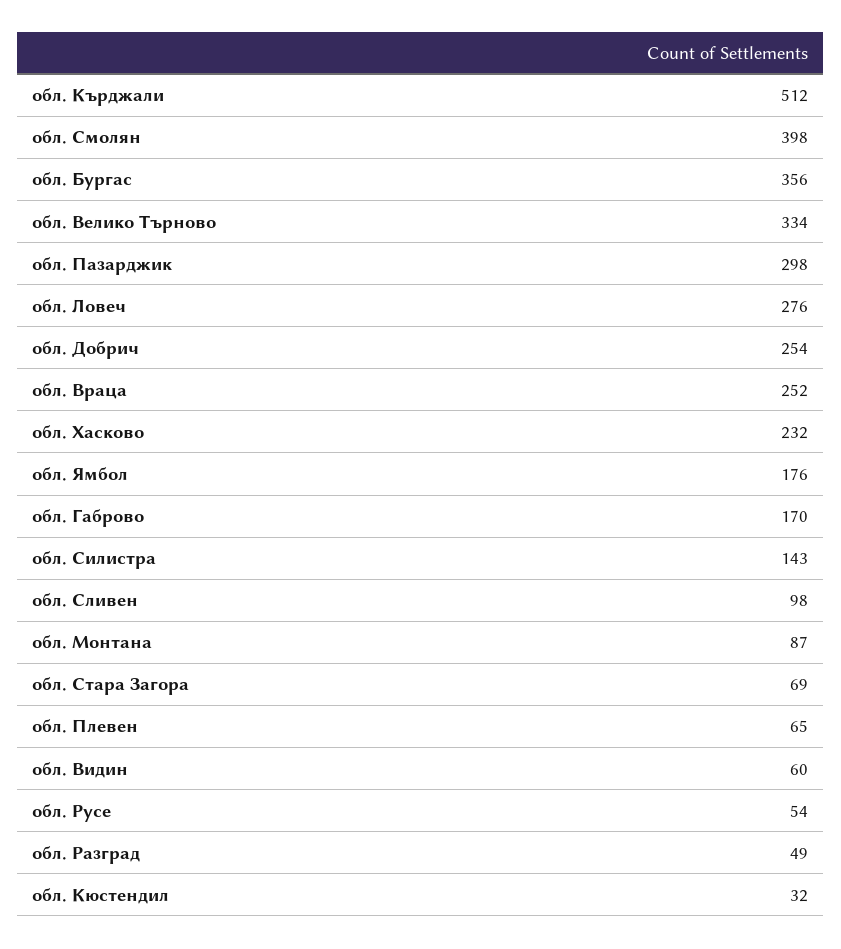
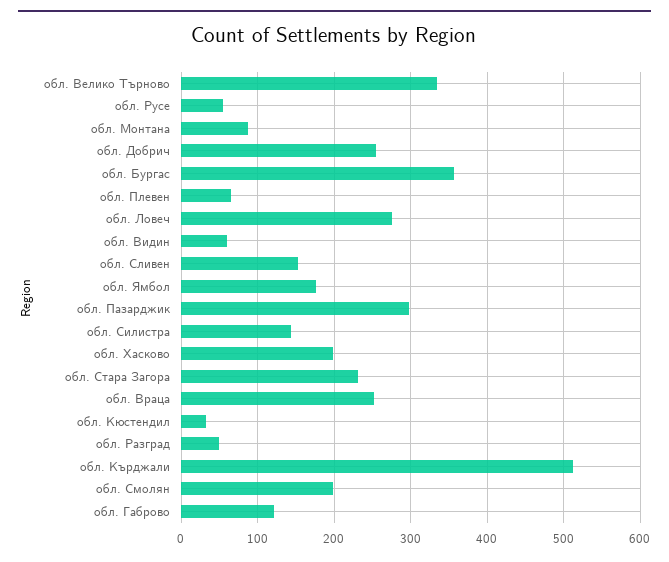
обл. Смолян: 398 -> 200
обл. Хасково: 232 -> 200
обл. Габрово: 170 -> 120
обл. Сливен: 98 -> 150
обл. Стара Загора: 69 -> 230

